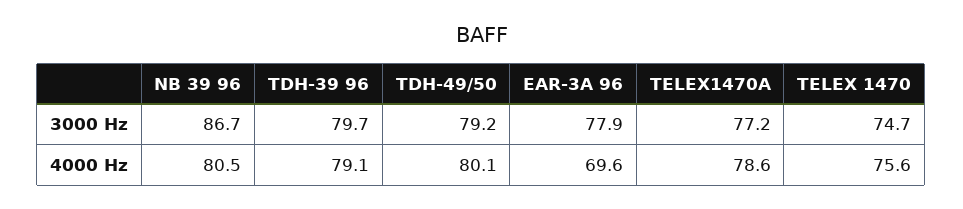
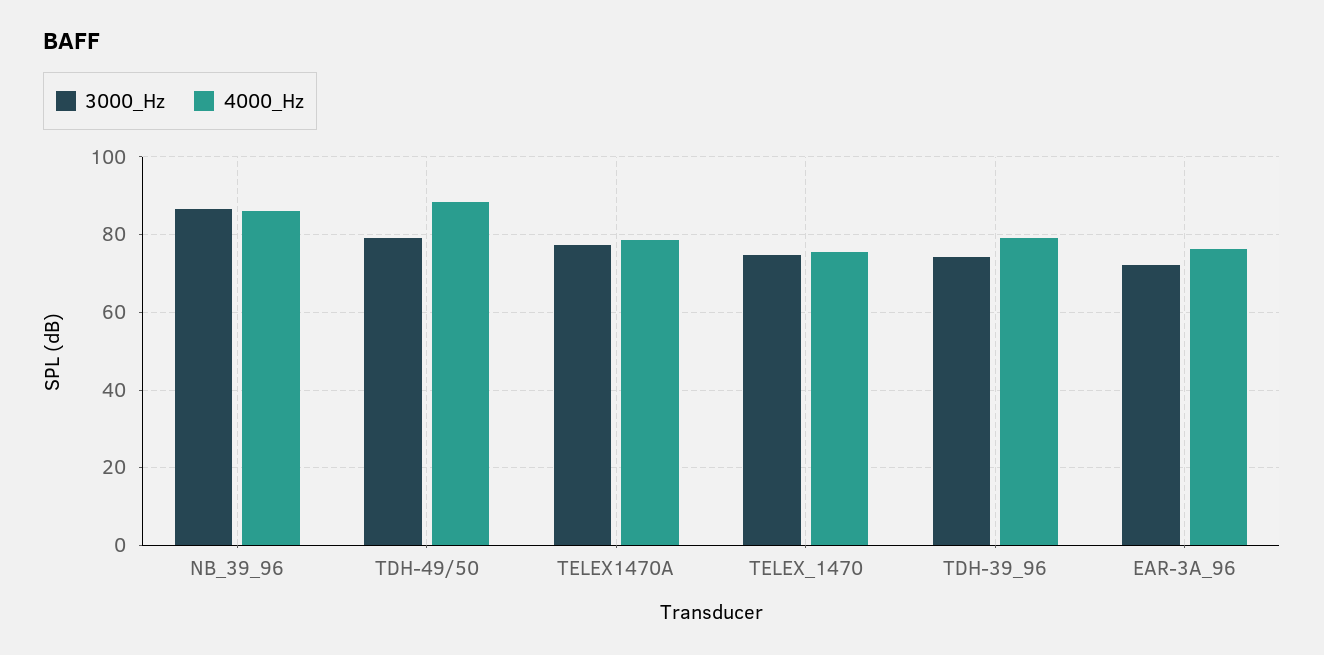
3000 Hz, TDH-39 96: 79.7 -> 74
3000 Hz, EAR-3A 96: 77.9 -> 72
4000 Hz, NB 39 96: 80.5 -> 86
4000 Hz, TDH-49/50: 80.1 -> 88
4000 Hz, EAR-3A 96: 69.6 -> 76

